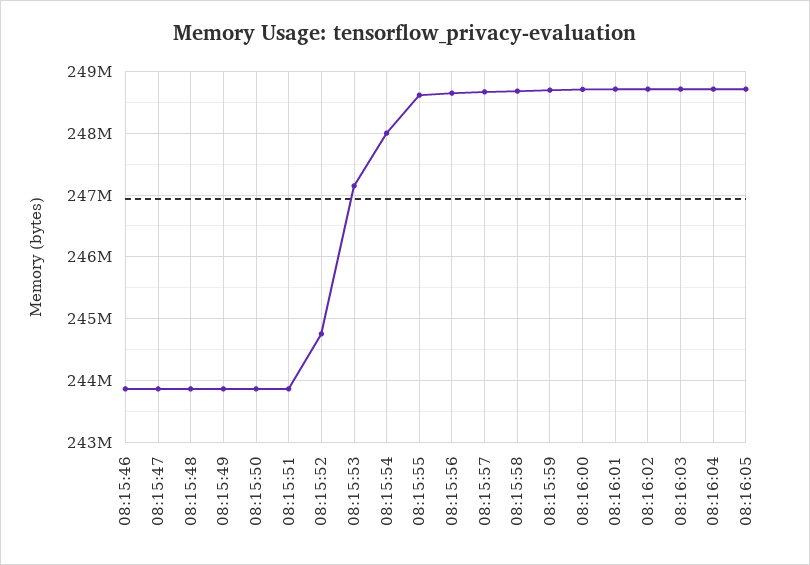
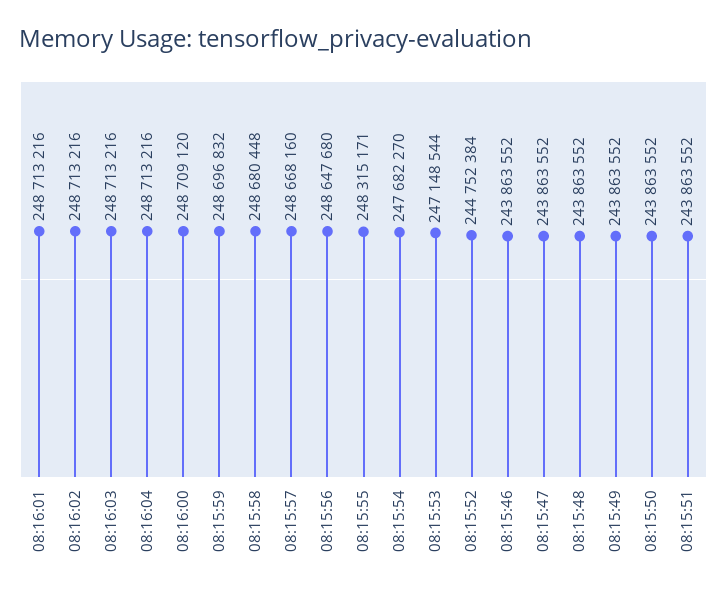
08:15:54: 248000000 -> 247682270
08:15:55: 248600000 -> 248315171
08:16:05: 248700000 -> none

